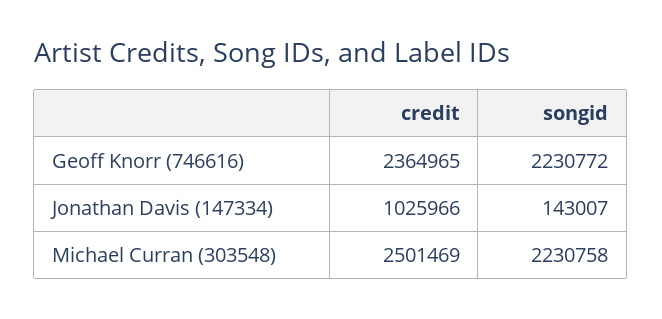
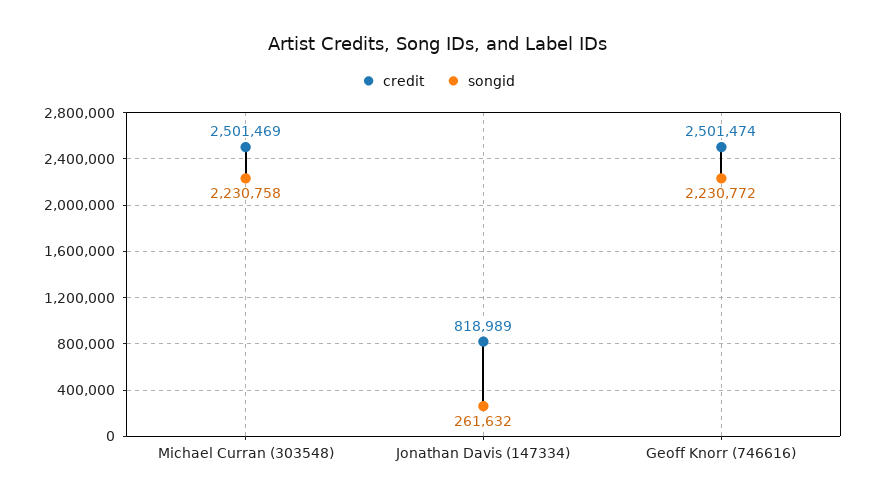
credit, Geoff Knorr (746616): 2364965 -> 2501474
credit, Jonathan Davis (147334): 1025966 -> 818989
songid, Jonathan Davis (147334): 143007 -> 261632

